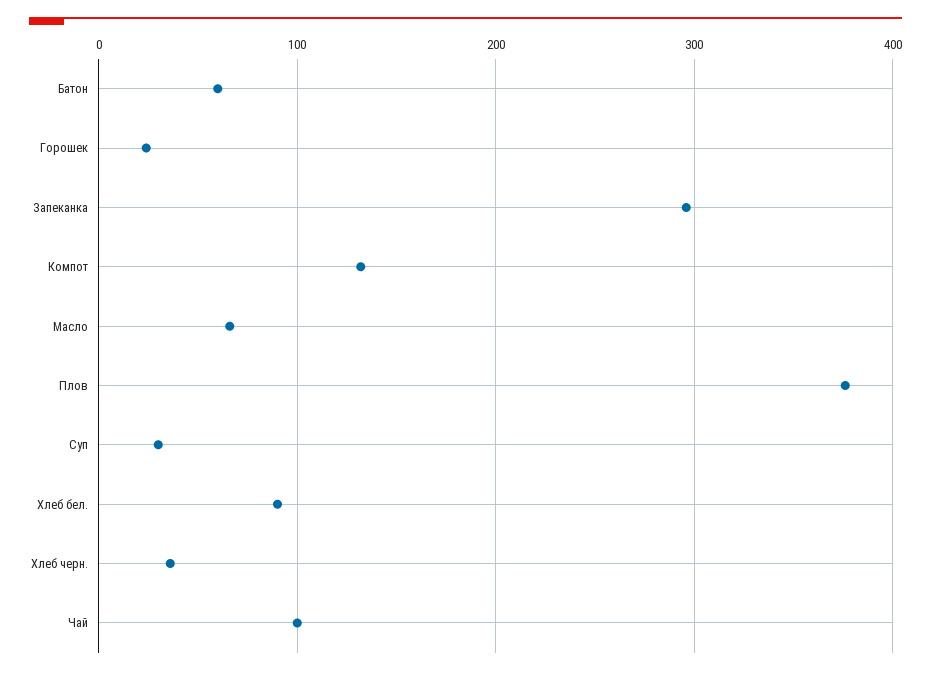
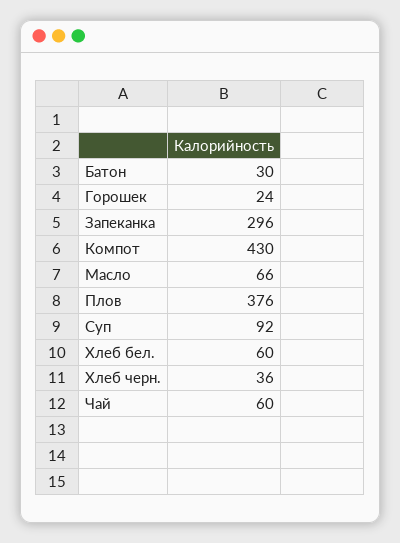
Батон: 60 -> 30
Компот: 130 -> 430
Суп: 30 -> 92
Хлеб бел.: 90 -> 60
Чай: 100 -> 60

